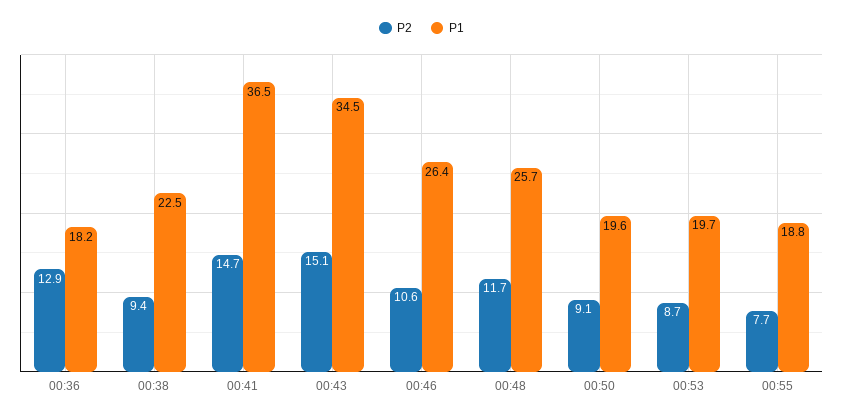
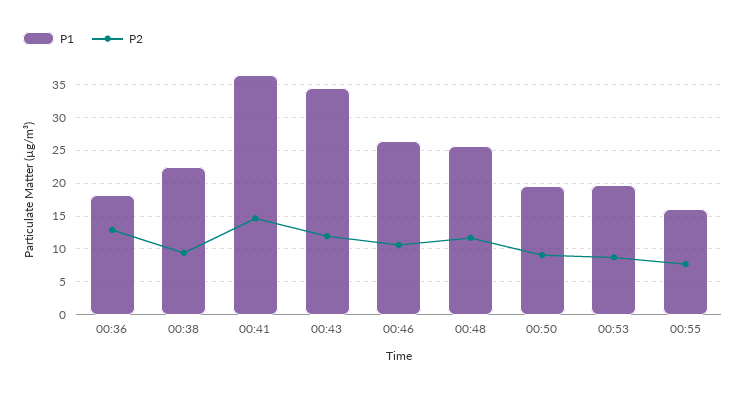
P2, 00:43: 15.1 -> 12
P1, 00:55: 18.8 -> 16

